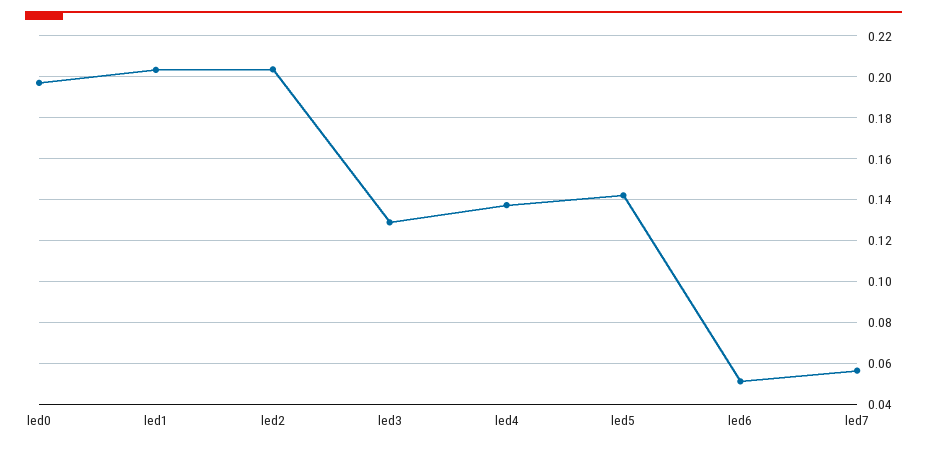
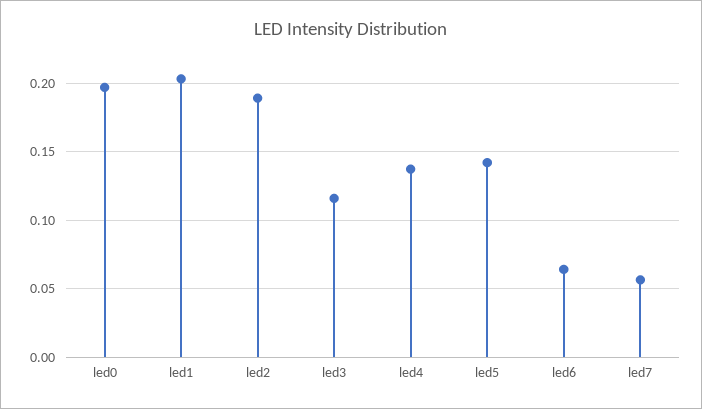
led2: 0.205 -> 0.19
led3: 0.13 -> 0.115
led6: 0.05 -> 0.065

